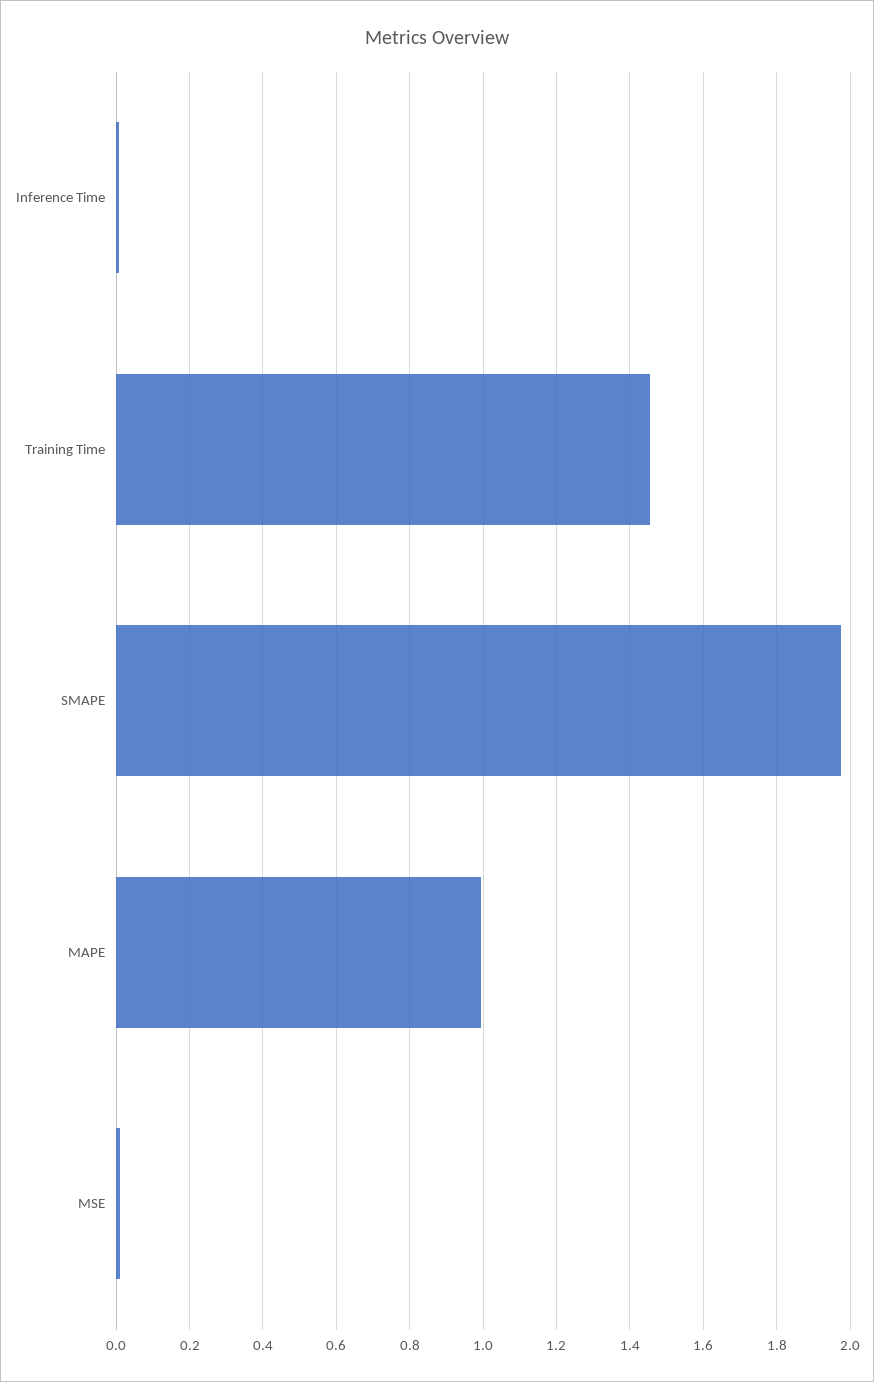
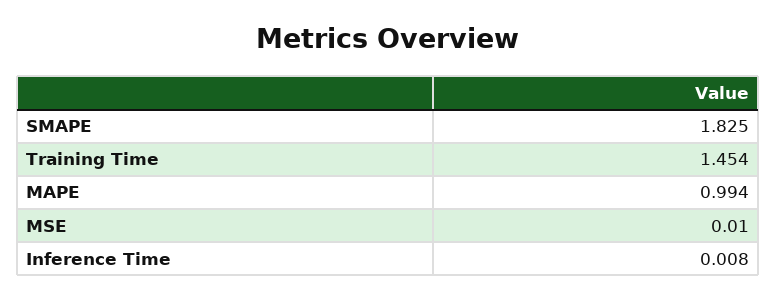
SMAPE: 1.98 -> 1.825

